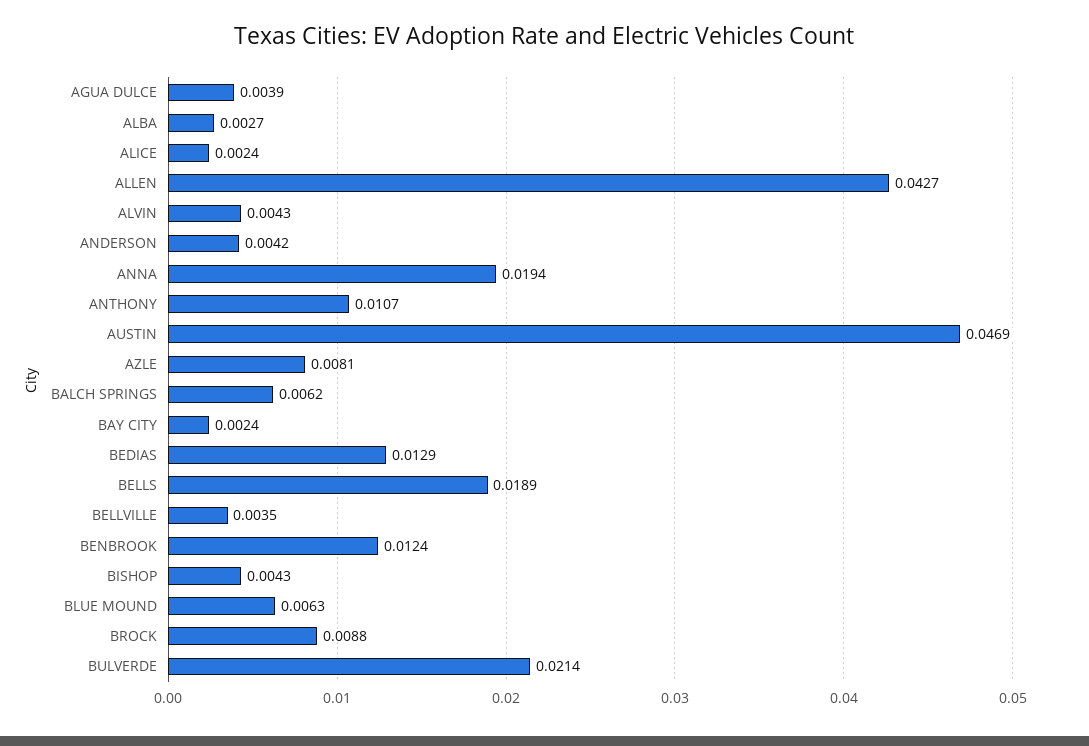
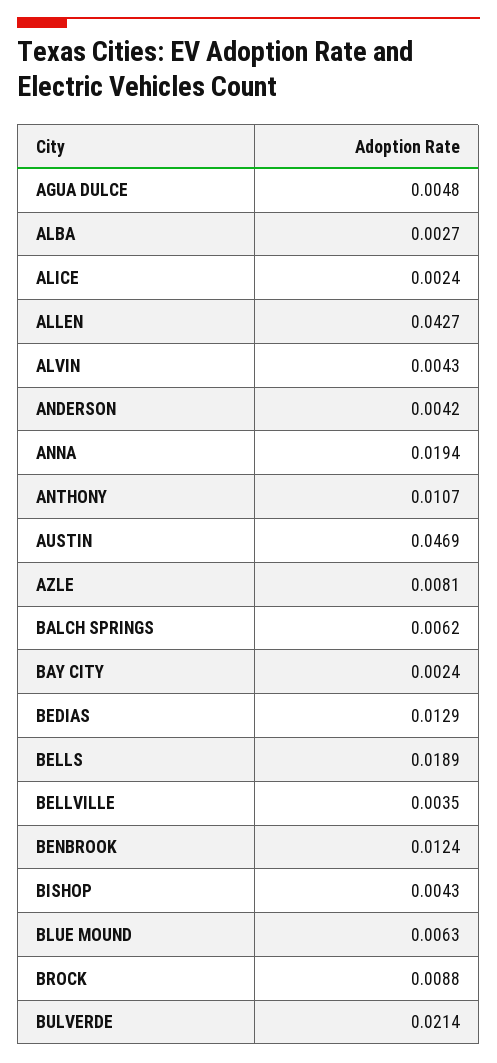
AGUA DULCE: 0.0039 -> 0.0048

